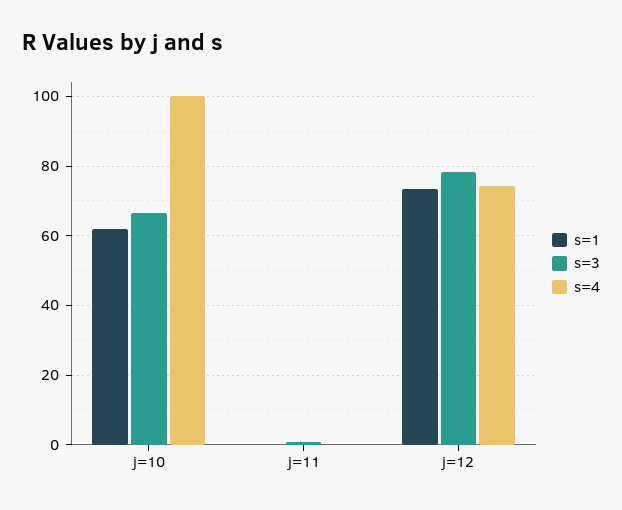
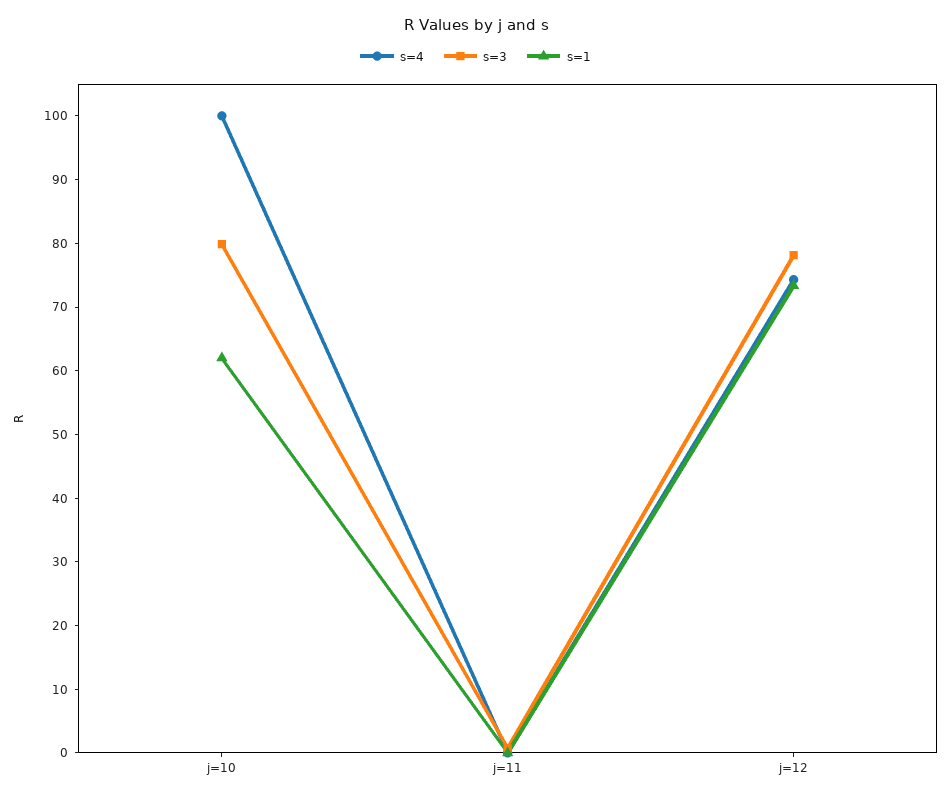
s=3, j=10: 66 -> 80

